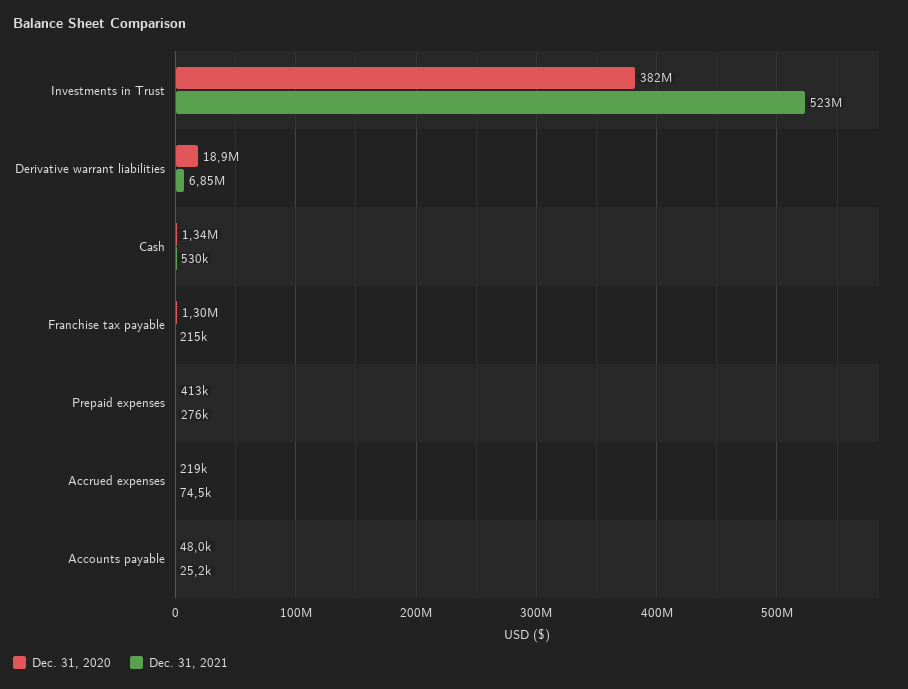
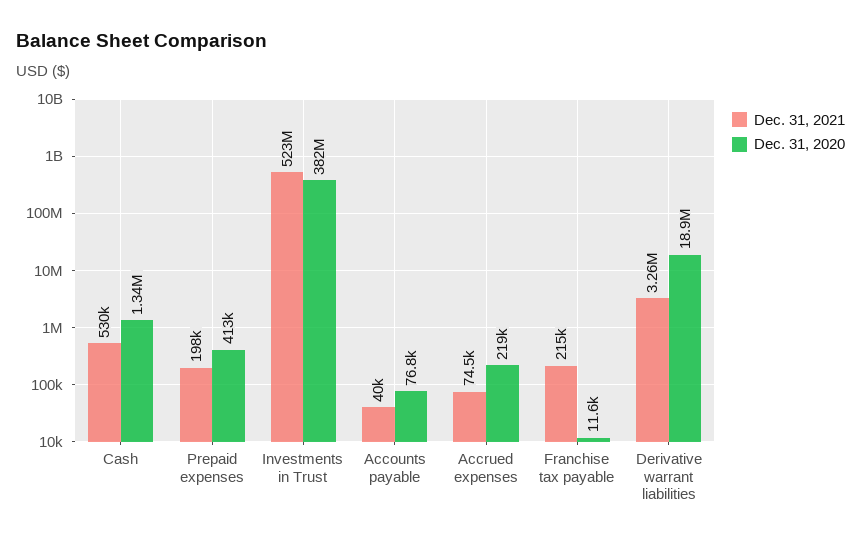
Dec. 31, 2021, Derivative warrant liabilities: 6850000 -> 3260000
Dec. 31, 2020, Franchise tax payable: 1300000 -> 11600
Dec. 31, 2021, Prepaid expenses: 276000 -> 198000
Dec. 31, 2020, Accounts payable: 48000 -> 76800
Dec. 31, 2021, Accounts payable: 25200 -> 40000

